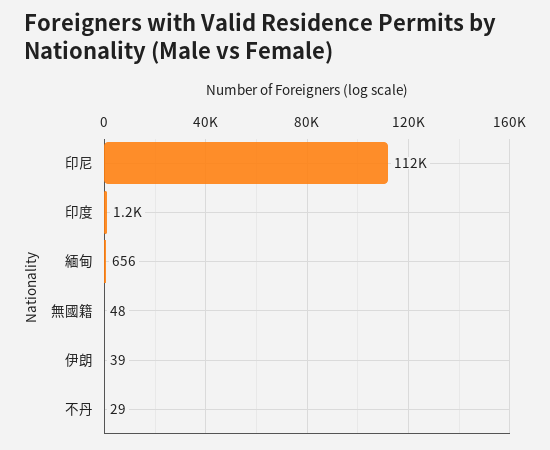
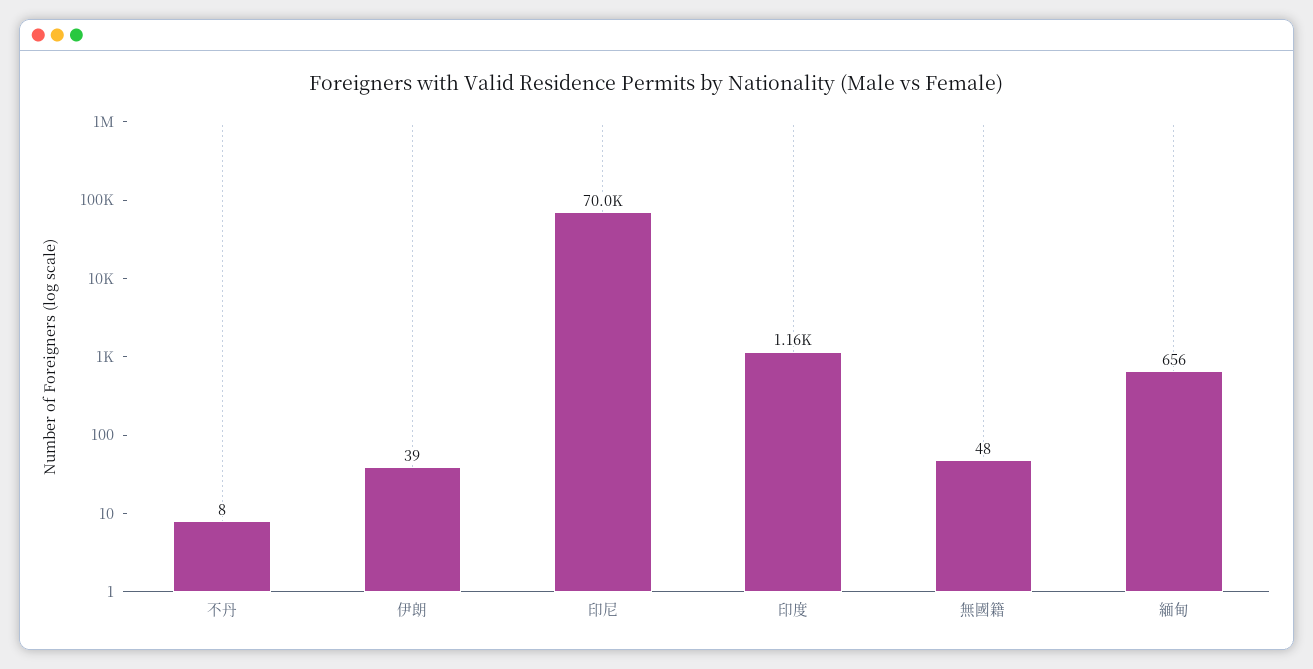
印尼: 112000 -> 70000
不丹: 29 -> 8

